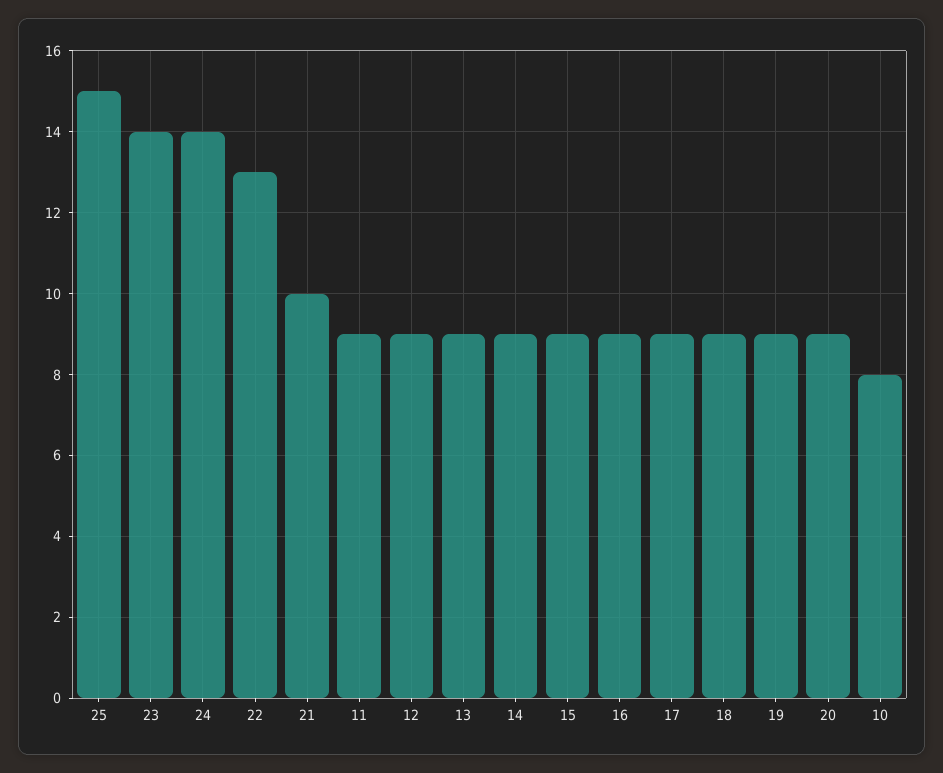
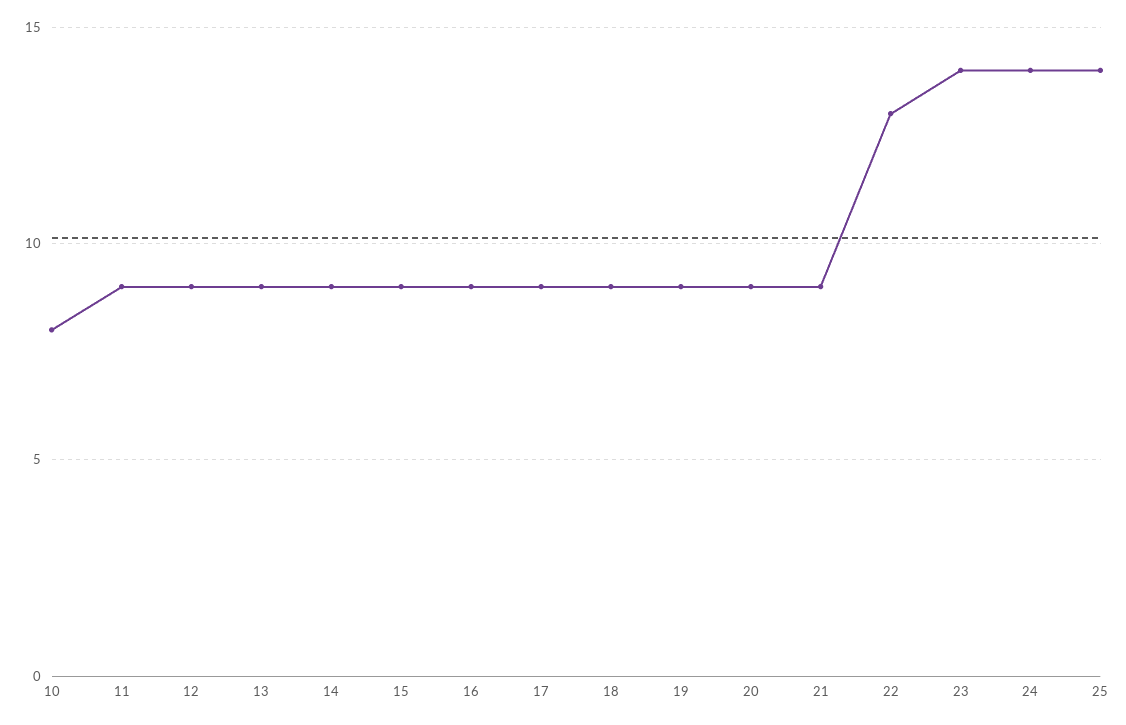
25: 15 -> 14
21: 10 -> 9

